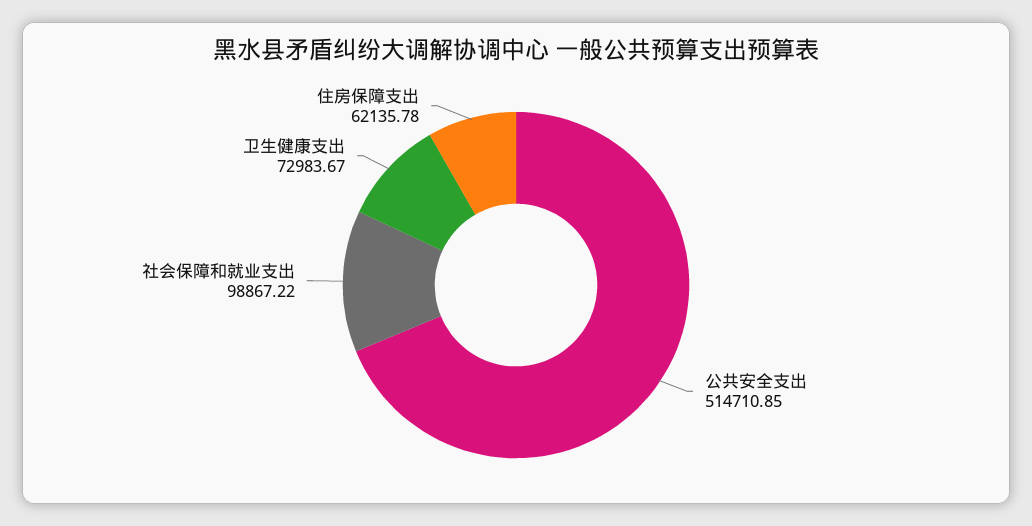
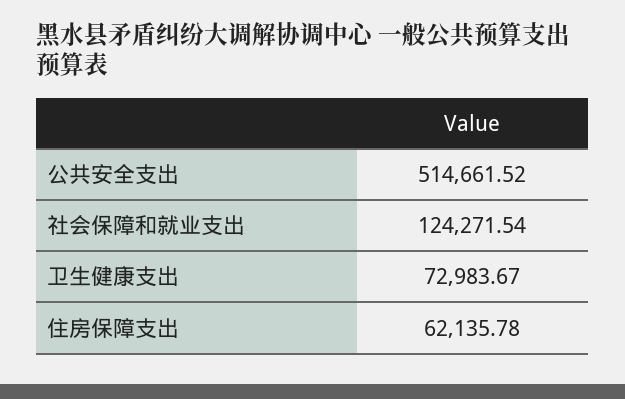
公共安全支出: 514710.85 -> 514661.52
社会保障和就业支出: 98867.22 -> 124271.54

